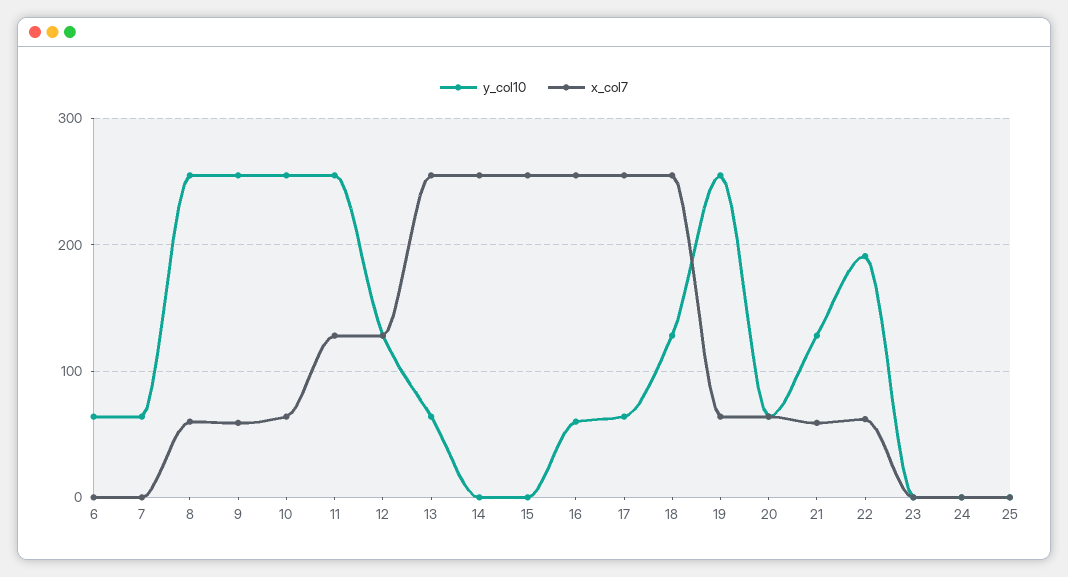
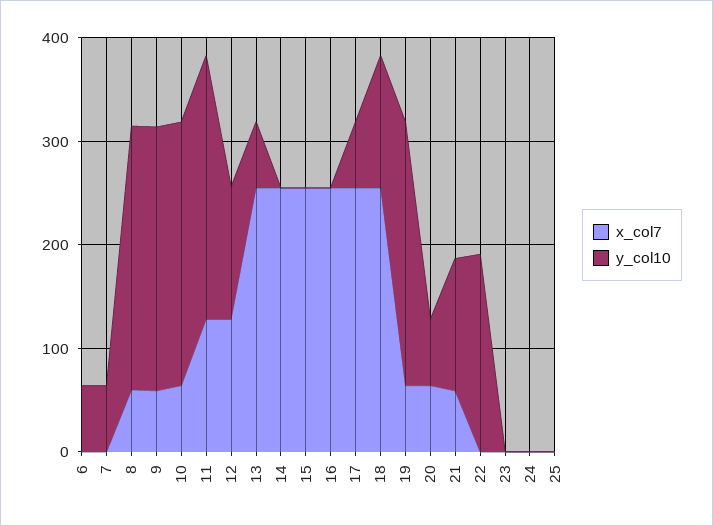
y_col10, 16: 60 -> 0
x_col7, 22: 60 -> 0

